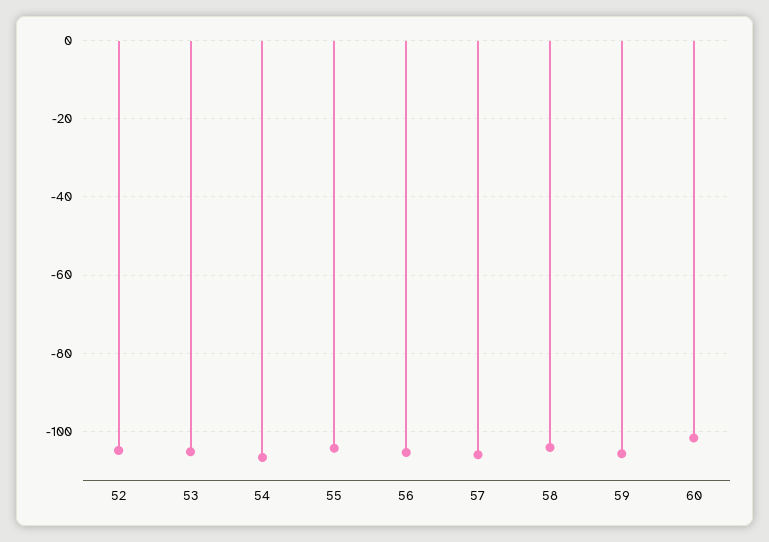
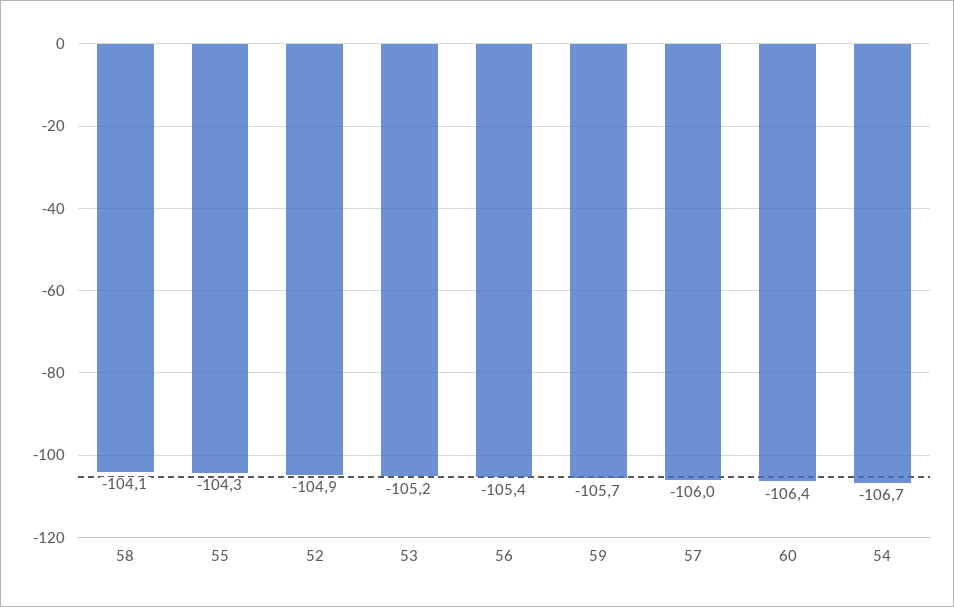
60: -102 -> -106.4

